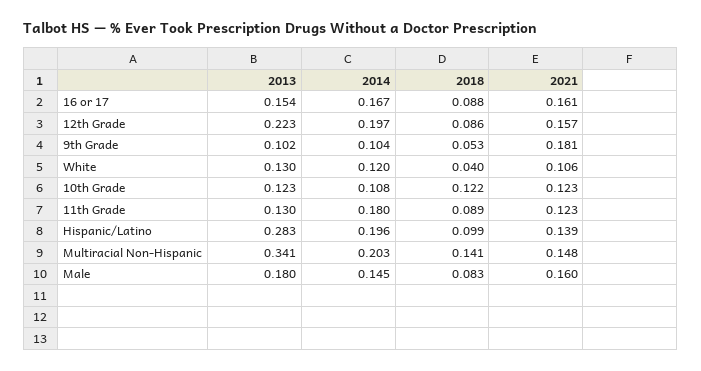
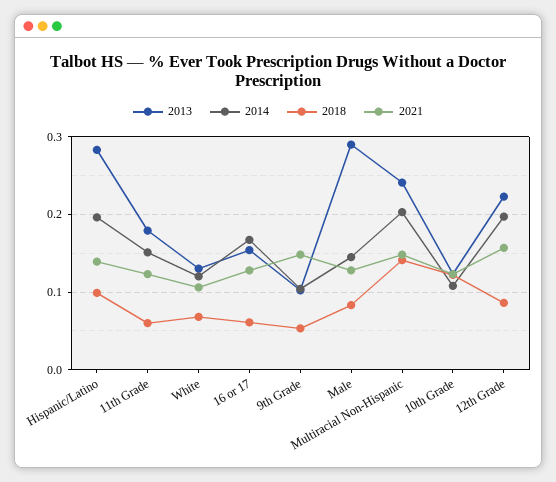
2018, 16 or 17: 0.088 -> 0.06
2021, 16 or 17: 0.161 -> 0.13
2021, 9th Grade: 0.181 -> 0.15
2018, White: 0.04 -> 0.07
2013, 11th Grade: 0.13 -> 0.18
2014, 11th Grade: 0.18 -> 0.15
2018, 11th Grade: 0.089 -> 0.06
2013, Multiracial Non-Hispanic: 0.341 -> 0.24
2013, Male: 0.18 -> 0.29
2021, Male: 0.16 -> 0.13

